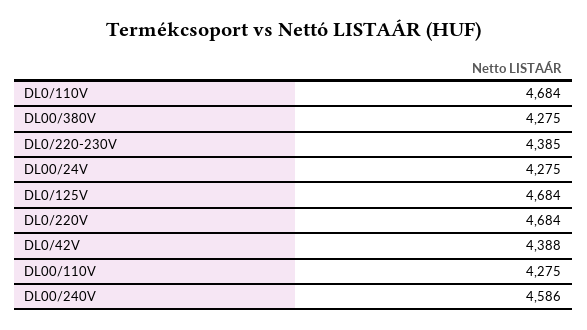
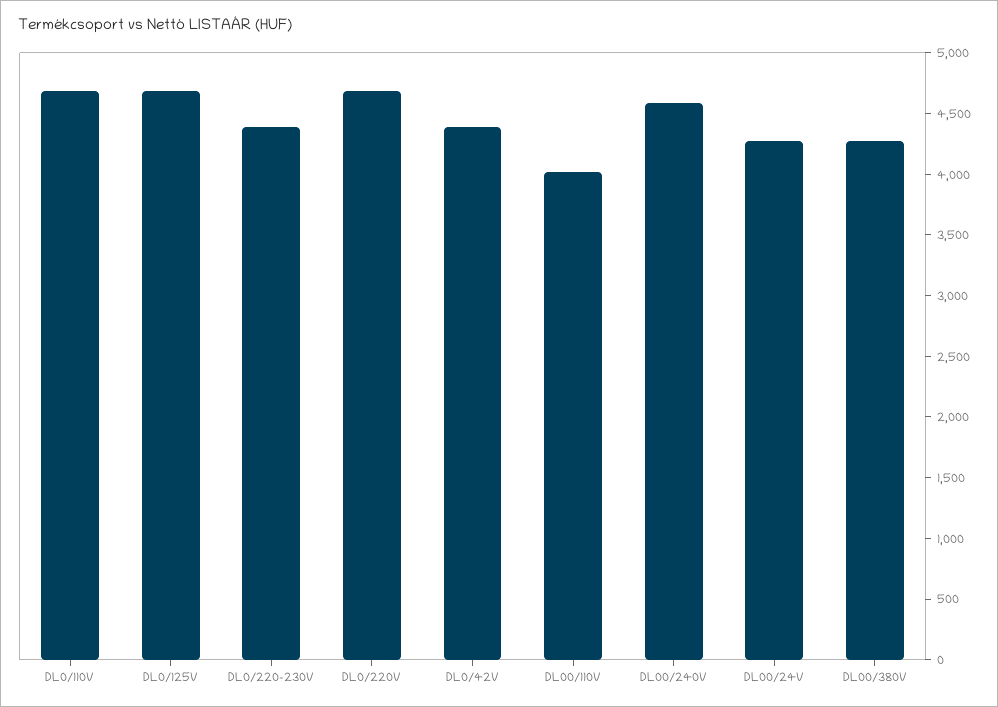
DL00/110V: 4275 -> 4000

